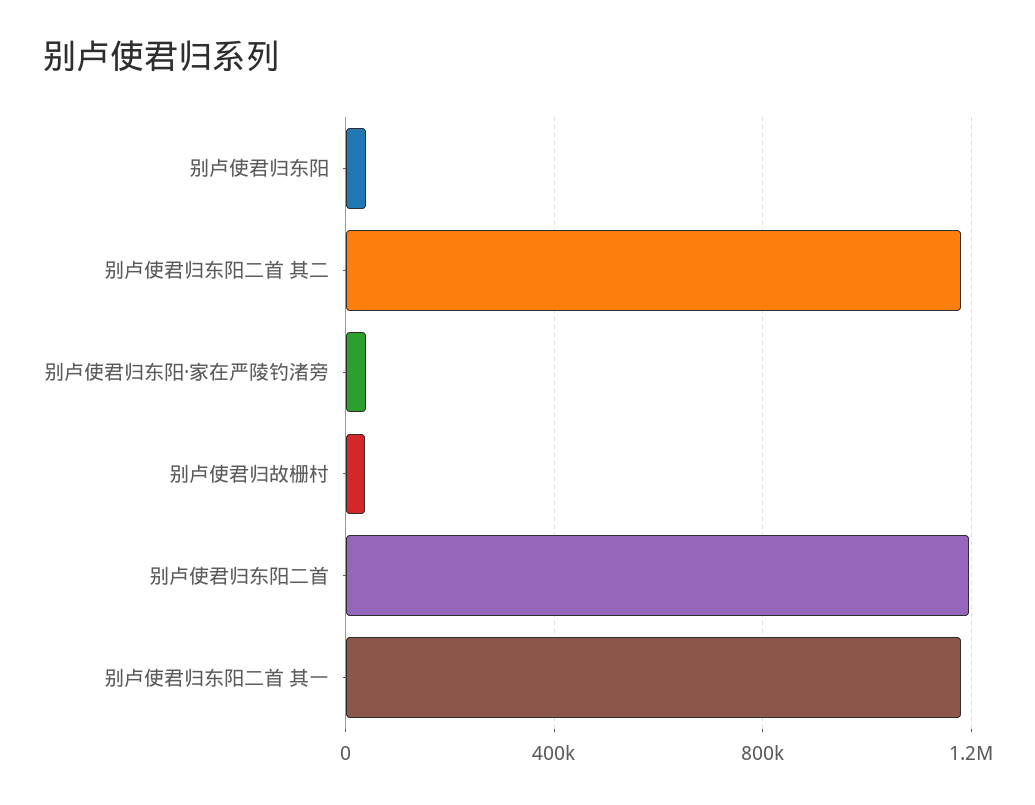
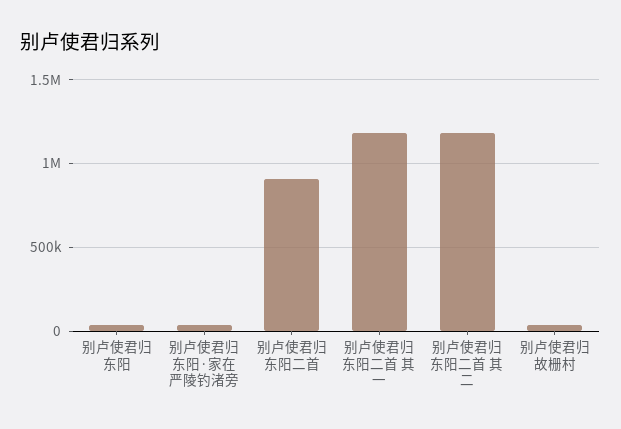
别卢使君归东阳二首: 1200000 -> 900000

